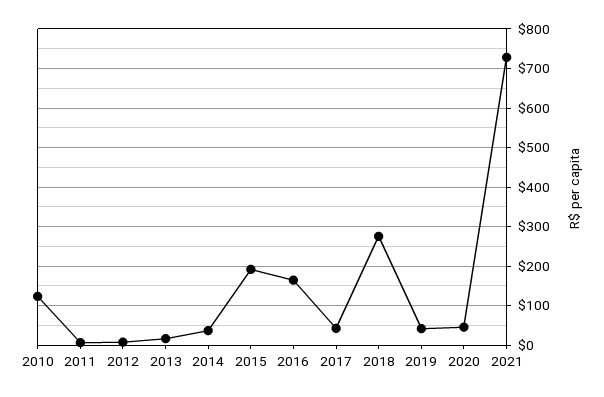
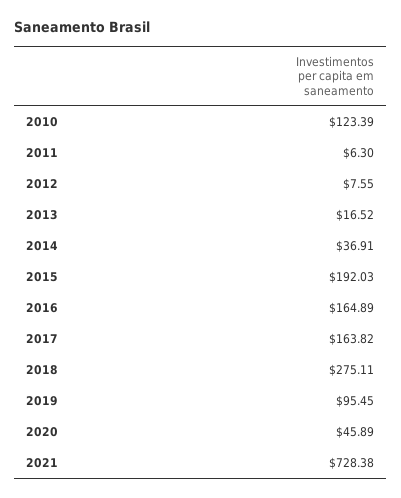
2017: 40 -> 163.82
2019: 40 -> 95.45

